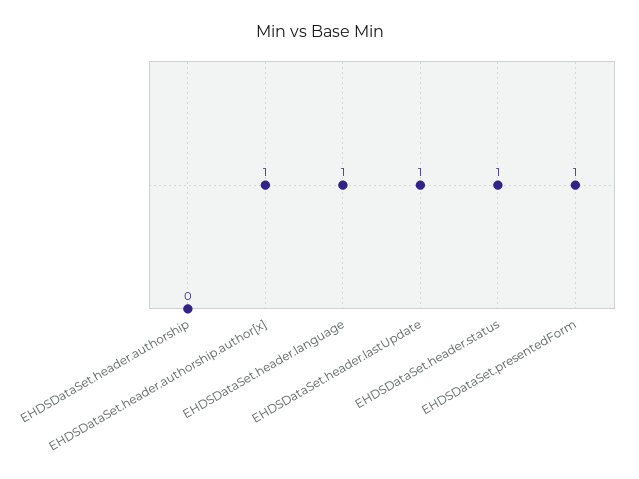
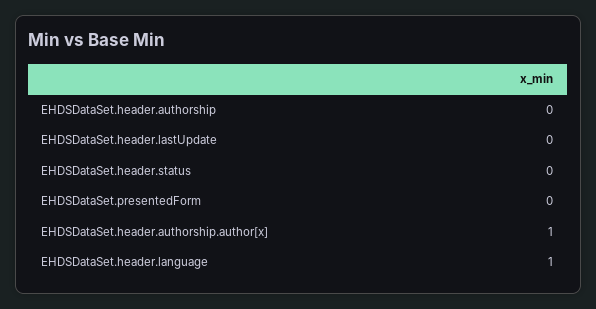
EHDSDataSet.header.lastUpdate: 1 -> 0
EHDSDataSet.header.status: 1 -> 0
EHDSDataSet.presentedForm: 1 -> 0

